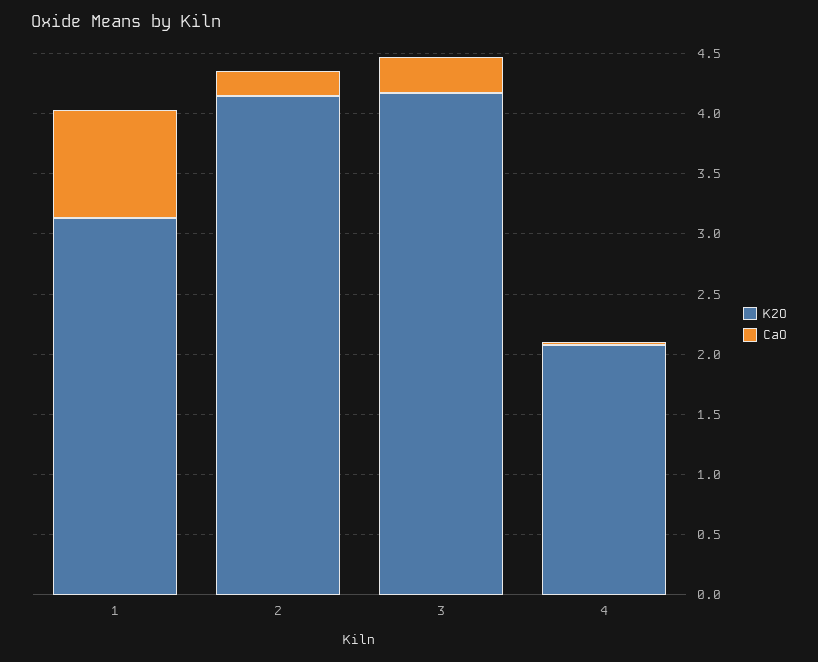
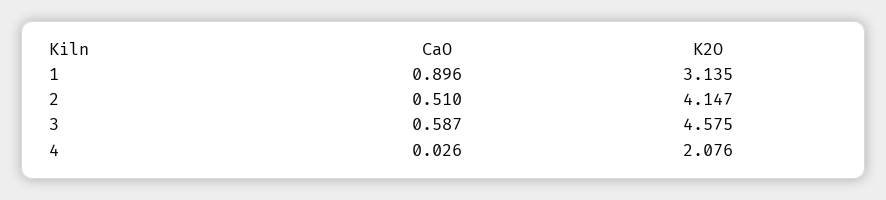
CaO, 2: 0.2 -> 0.51
K2O, 3: 4.2 -> 4.575
CaO, 3: 0.3 -> 0.587

